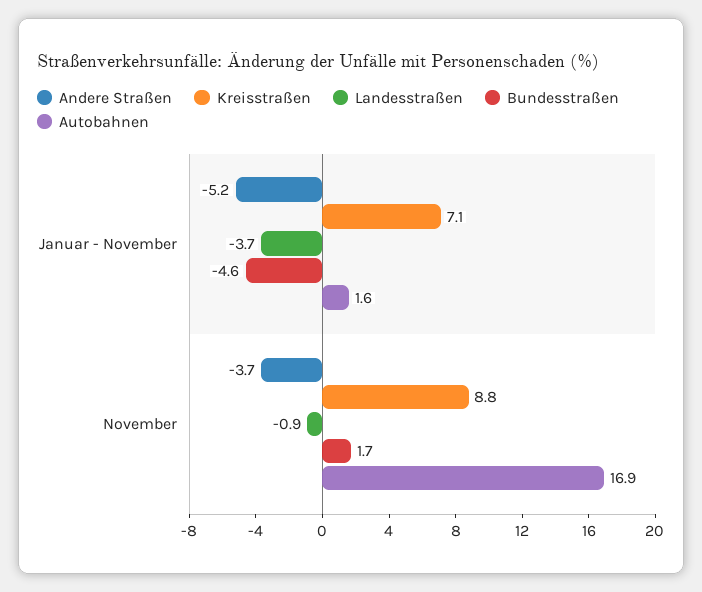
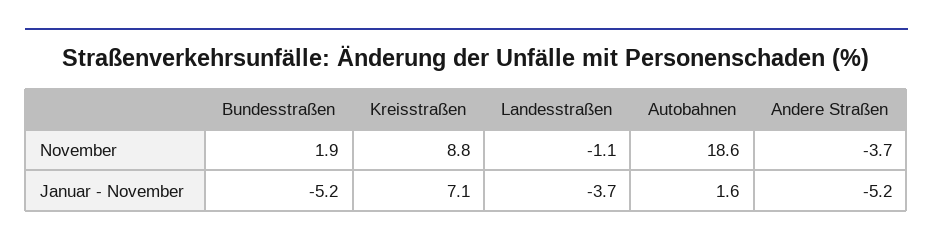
Bundesstraßen, Januar - November: -4.6 -> -5.2
Landesstraßen, November: -0.9 -> -1.1
Bundesstraßen, November: 1.7 -> 1.9
Autobahnen, November: 16.9 -> 18.6

